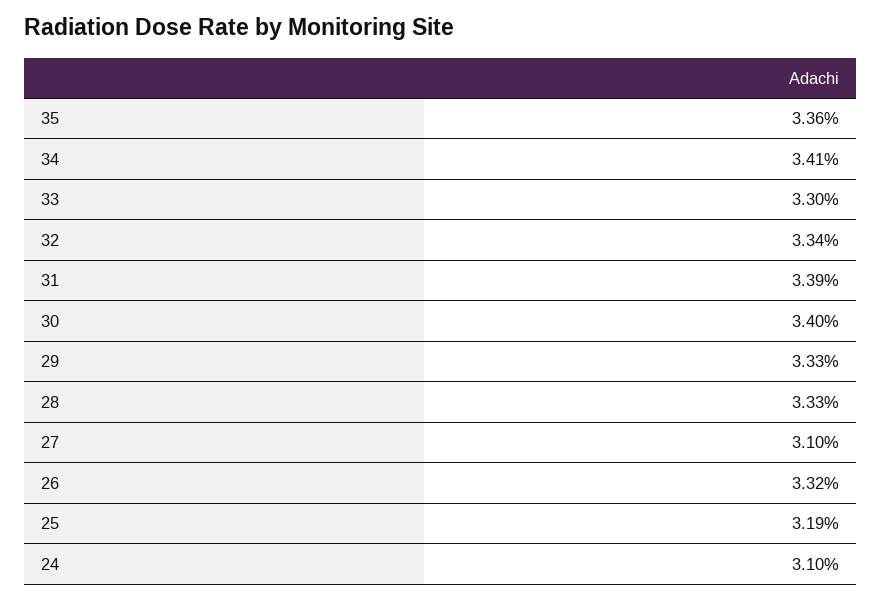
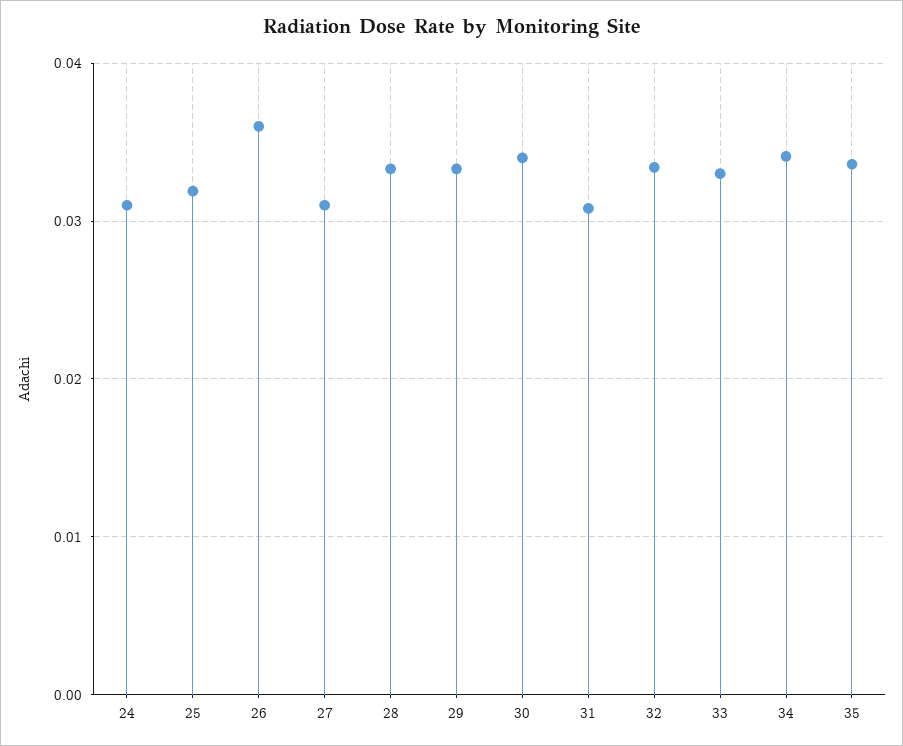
31: 0.0339 -> 0.031
26: 0.0332 -> 0.036

